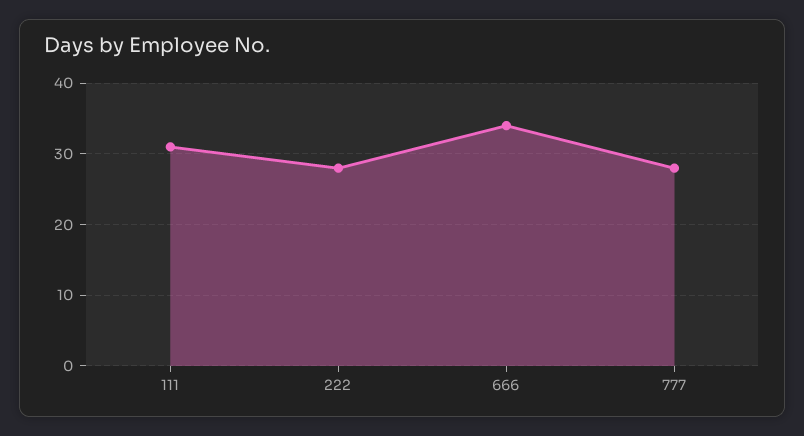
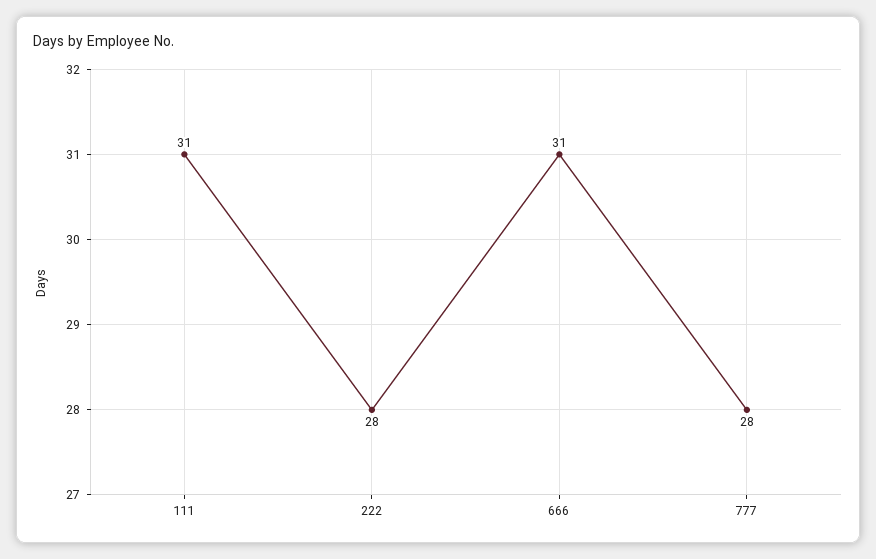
666: 34 -> 31

